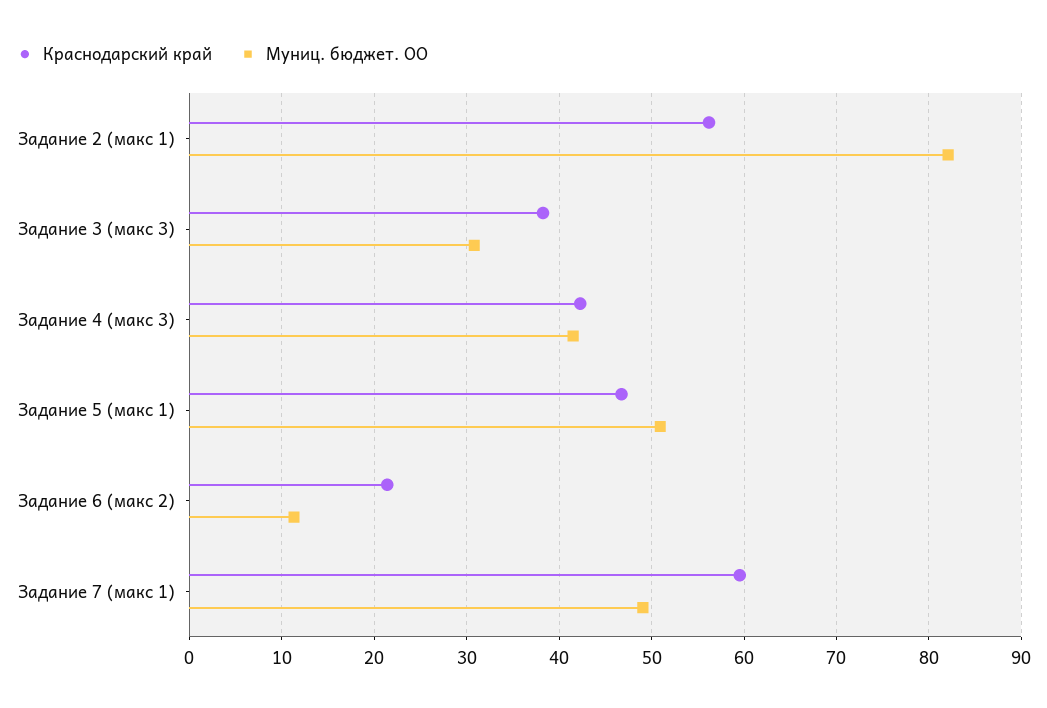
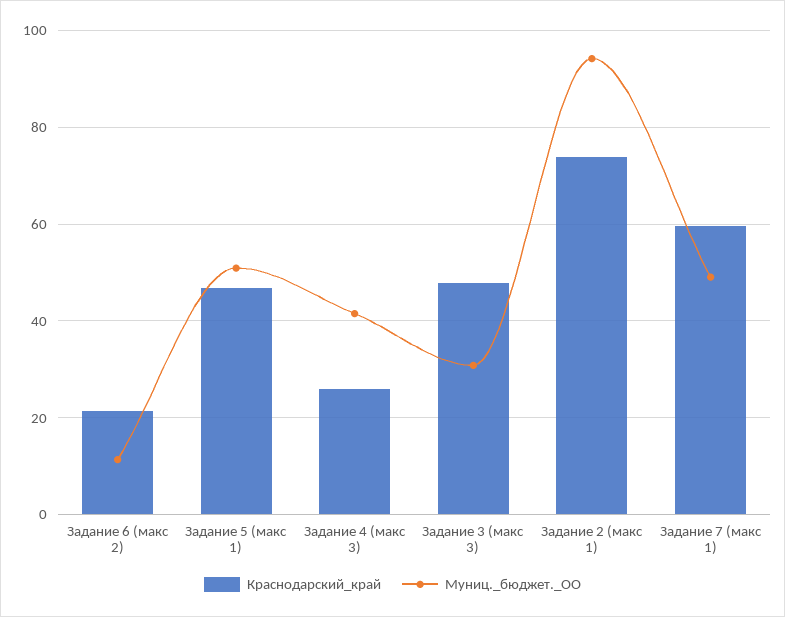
Краснодарский край, Задание 2 (макс 1): 56 -> 74
Муниц. бюджет. ОО, Задание 2 (макс 1): 82 -> 94
Краснодарский край, Задание 3 (макс 3): 38 -> 48
Краснодарский край, Задание 4 (макс 3): 42 -> 26

